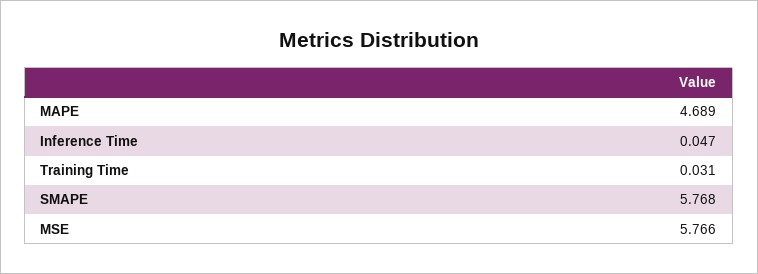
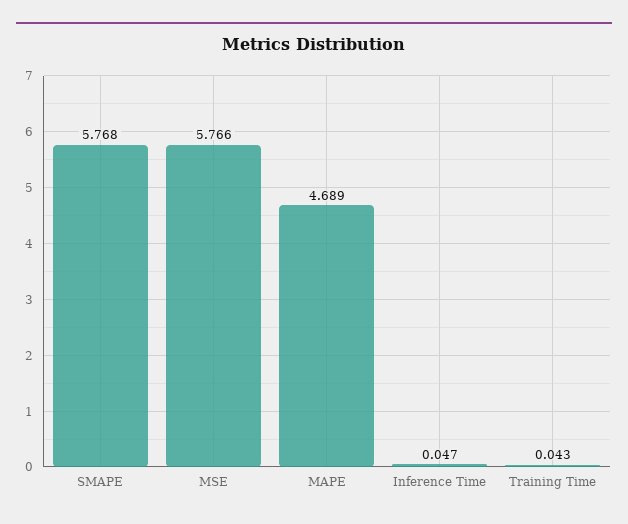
Training Time: 0.031 -> 0.043

